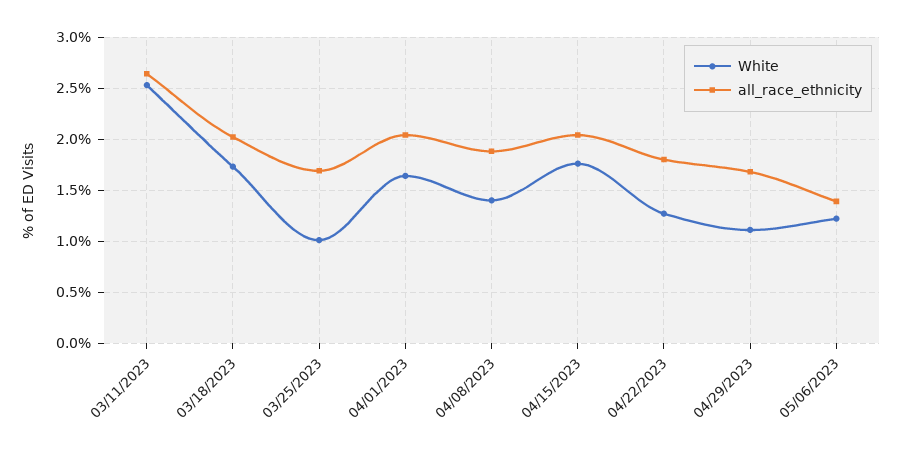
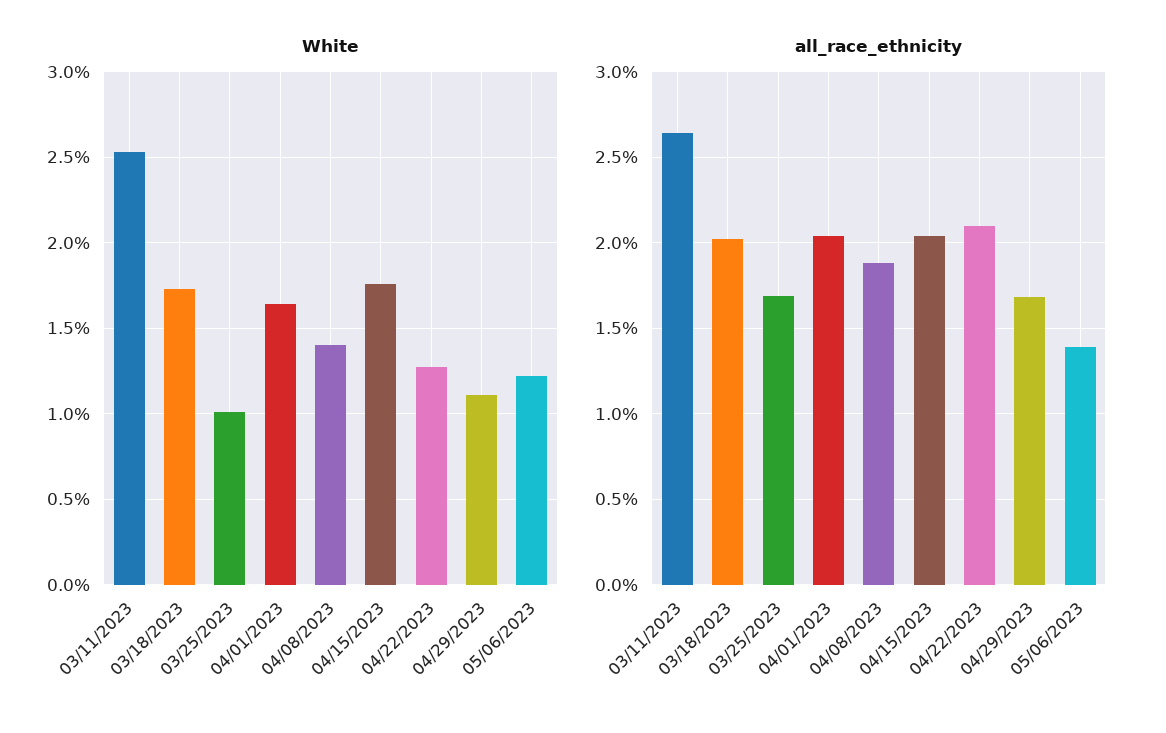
all_race_ethnicity, 04/22/2023: 1.8 -> 2.1

